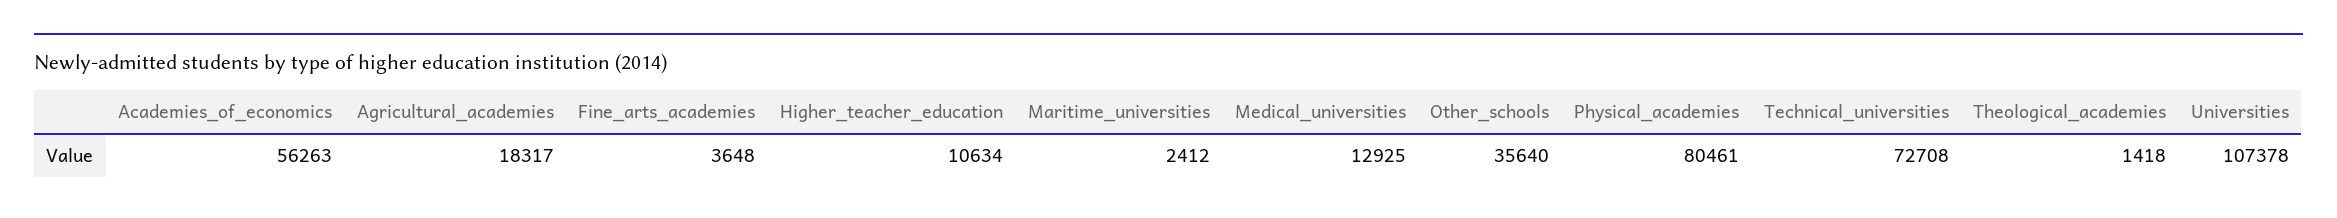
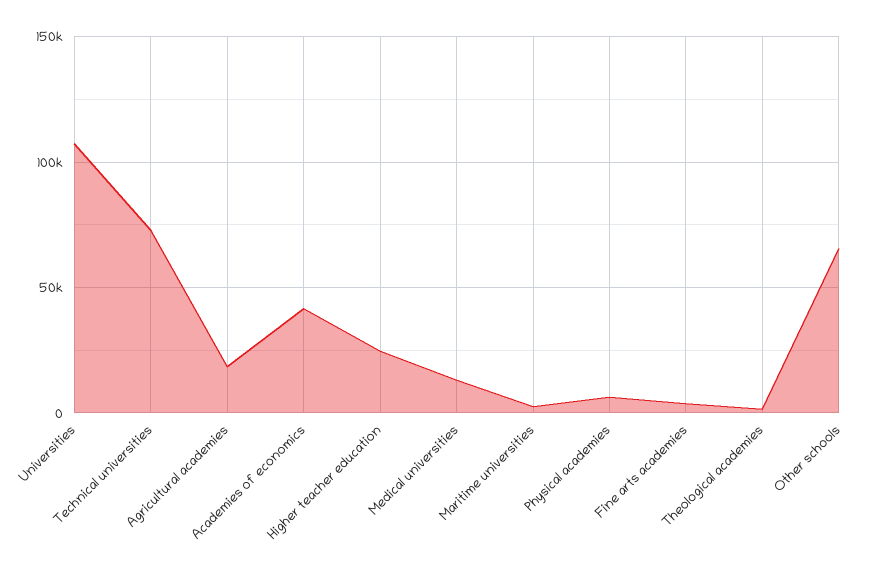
Academies_of_economics: 56263 -> 40000
Higher_teacher_education: 10634 -> 25000
Other_schools: 35640 -> 65000
Physical_academies: 80461 -> 5000

